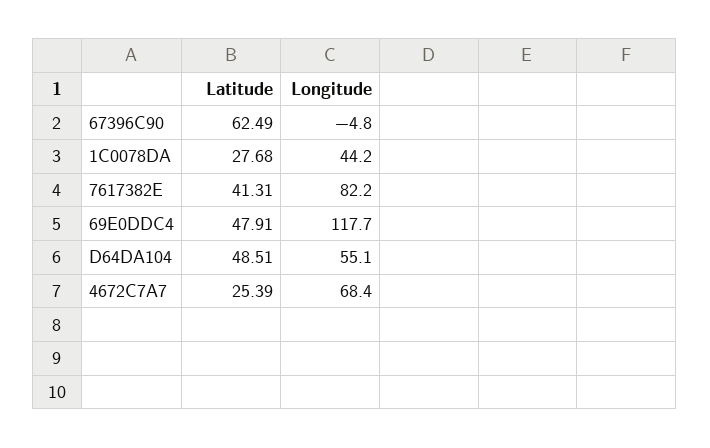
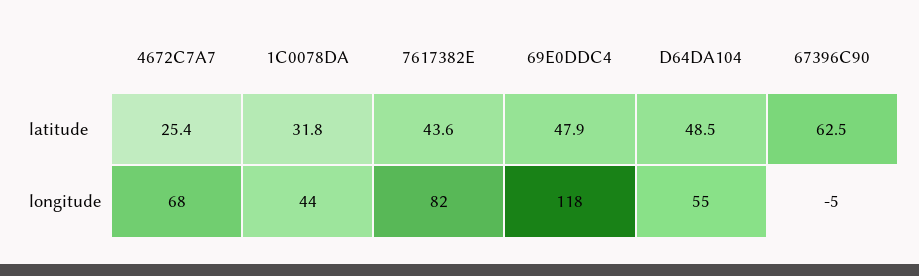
Latitude, 1C0078DA: 27.68 -> 31.8
Latitude, 7617382E: 41.31 -> 43.6

